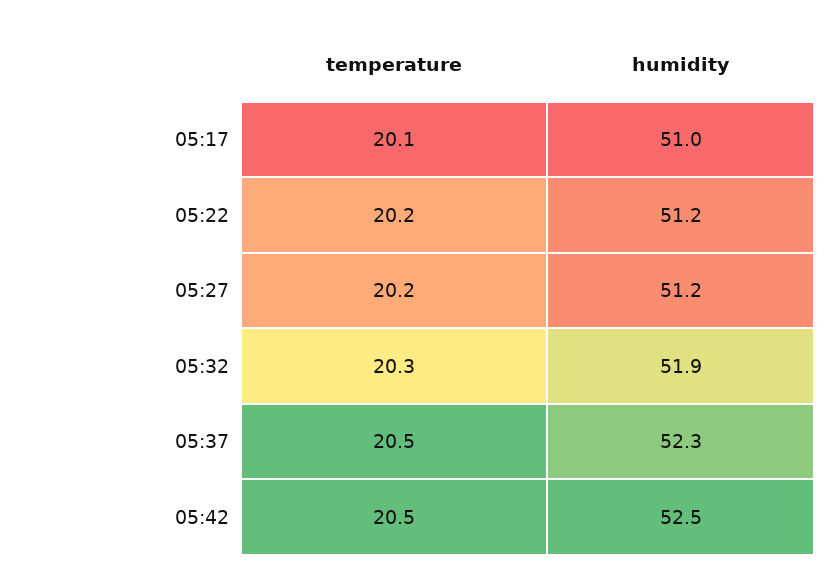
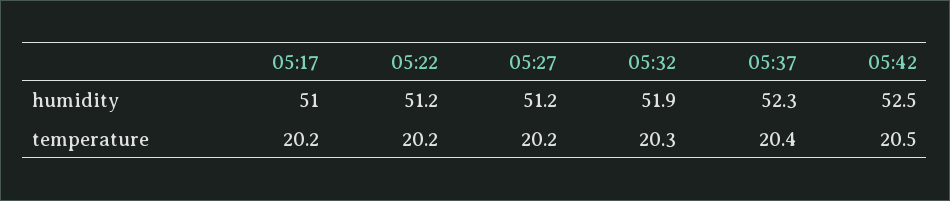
temperature, 05:17: 20.1 -> 20.2
temperature, 05:37: 20.5 -> 20.4

